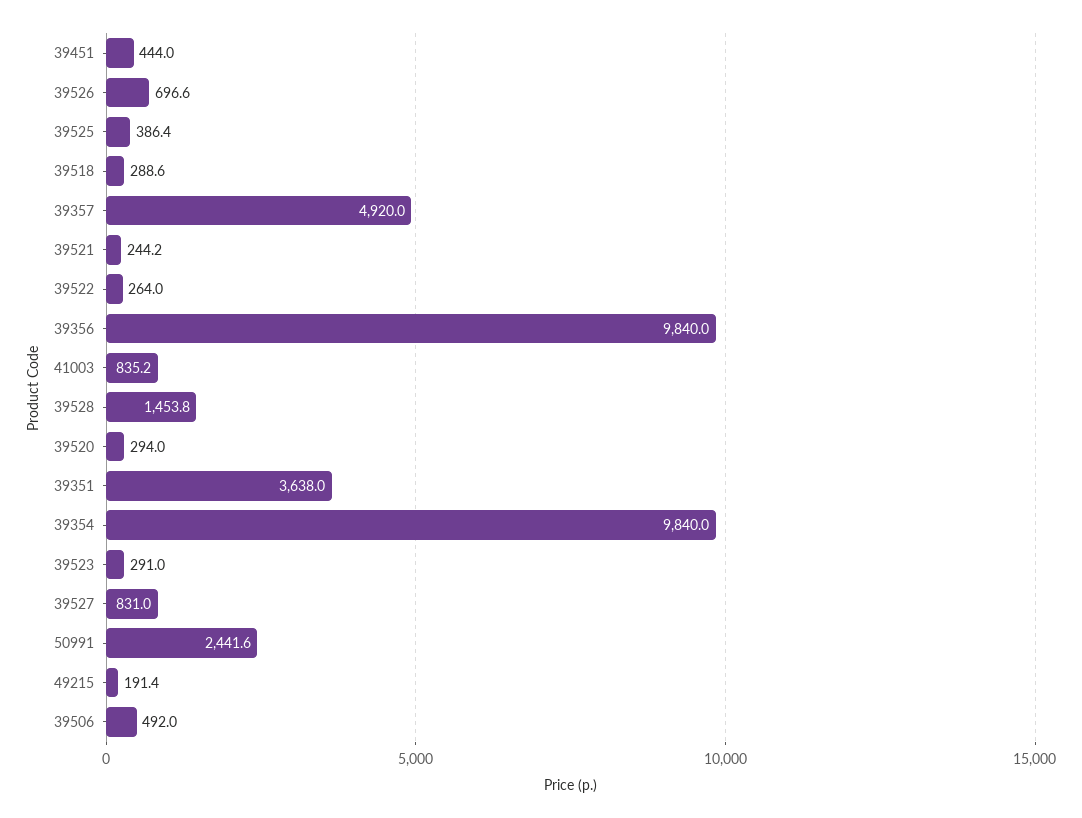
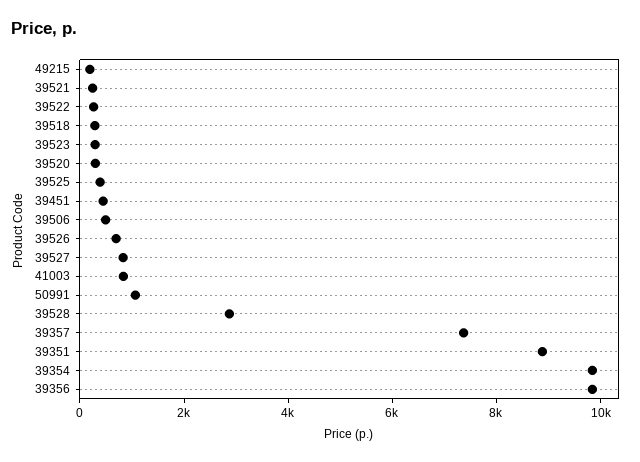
39357: 4920 -> 7500
39528: 1453.8 -> 3000
39351: 3638 -> 9000
50991: 2441.6 -> 1000

